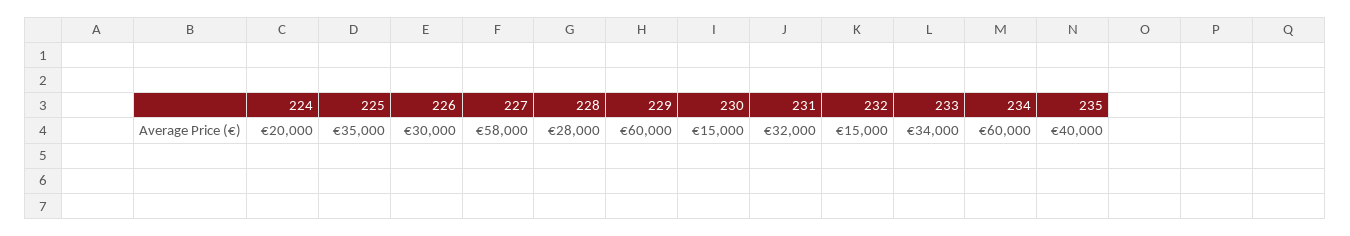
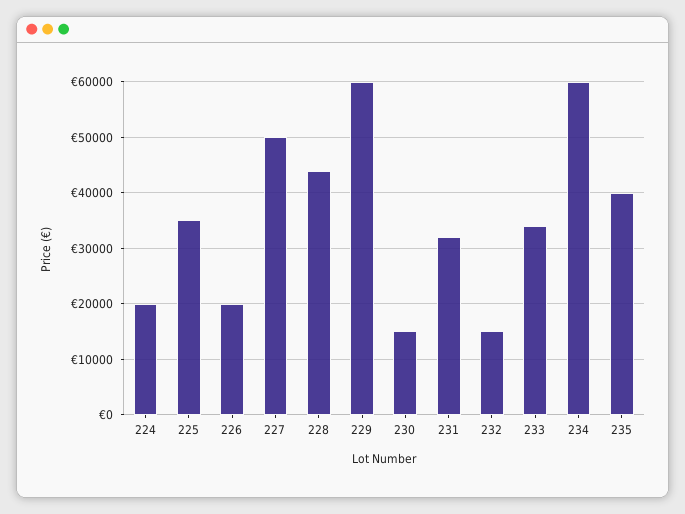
226: 30000 -> 20000
227: 58000 -> 50000
228: 28000 -> 44000

